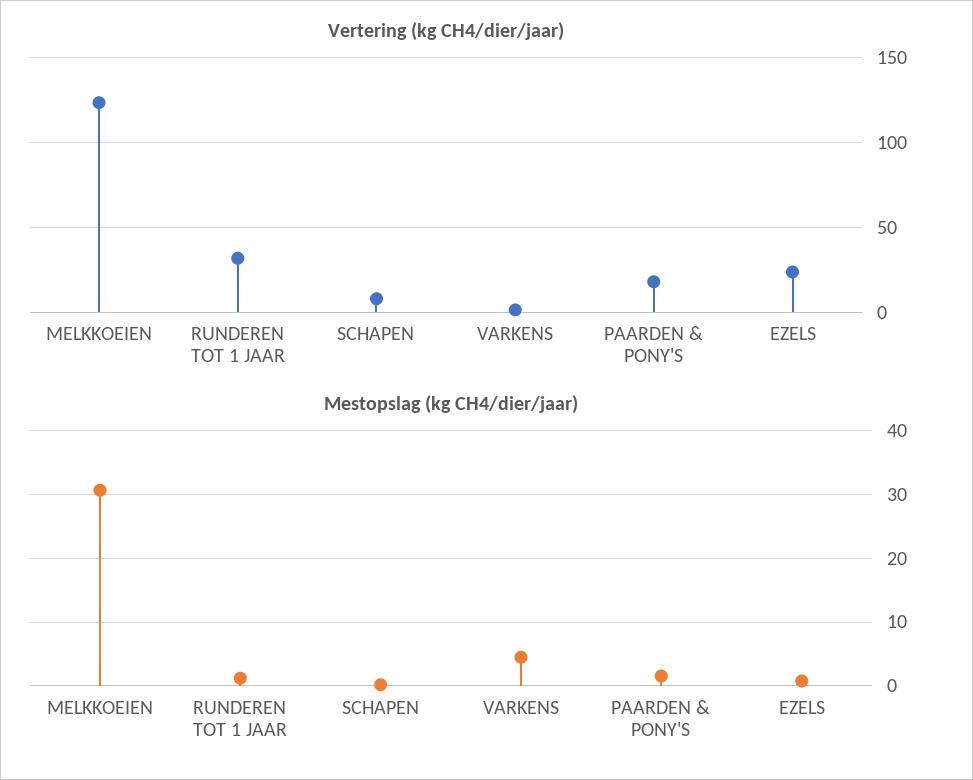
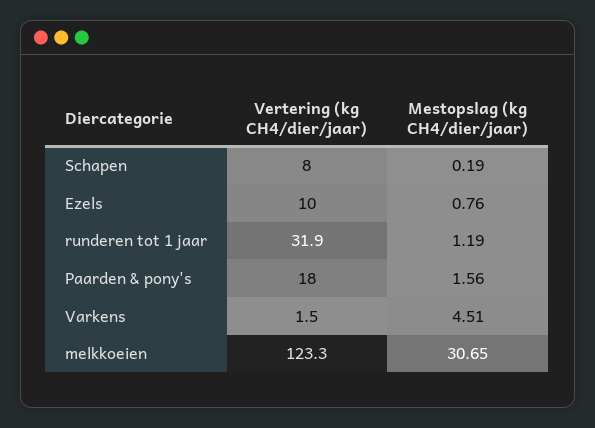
Vertering (kg CH4/dier/jaar), EZELS: 25 -> 10

